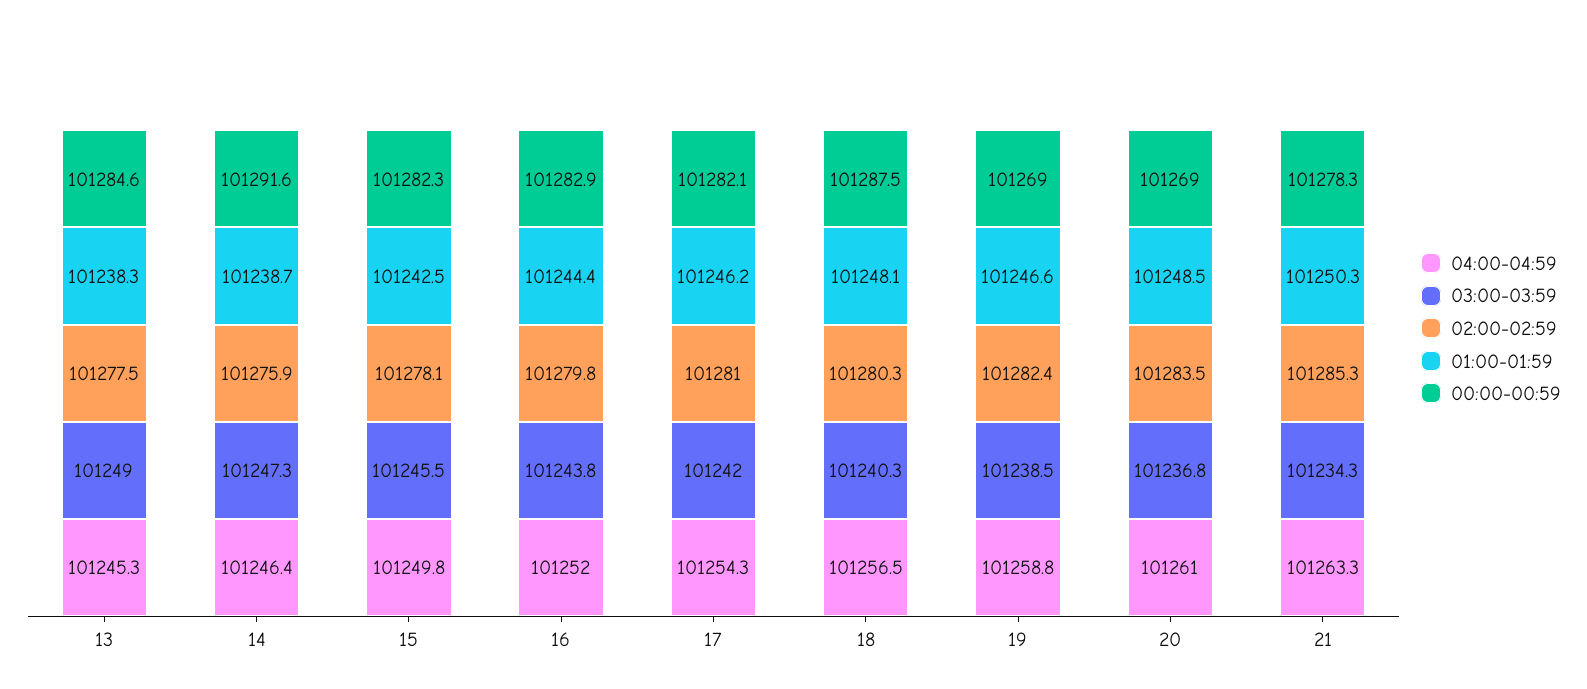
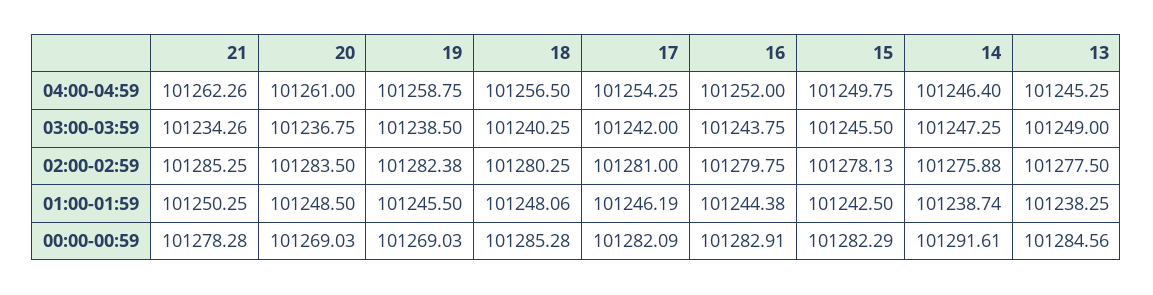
00:00-00:59, 18: 101287.5 -> 101285.28
01:00-01:59, 19: 101246.6 -> 101245.5
04:00-04:59, 21: 101263.3 -> 101262.26

